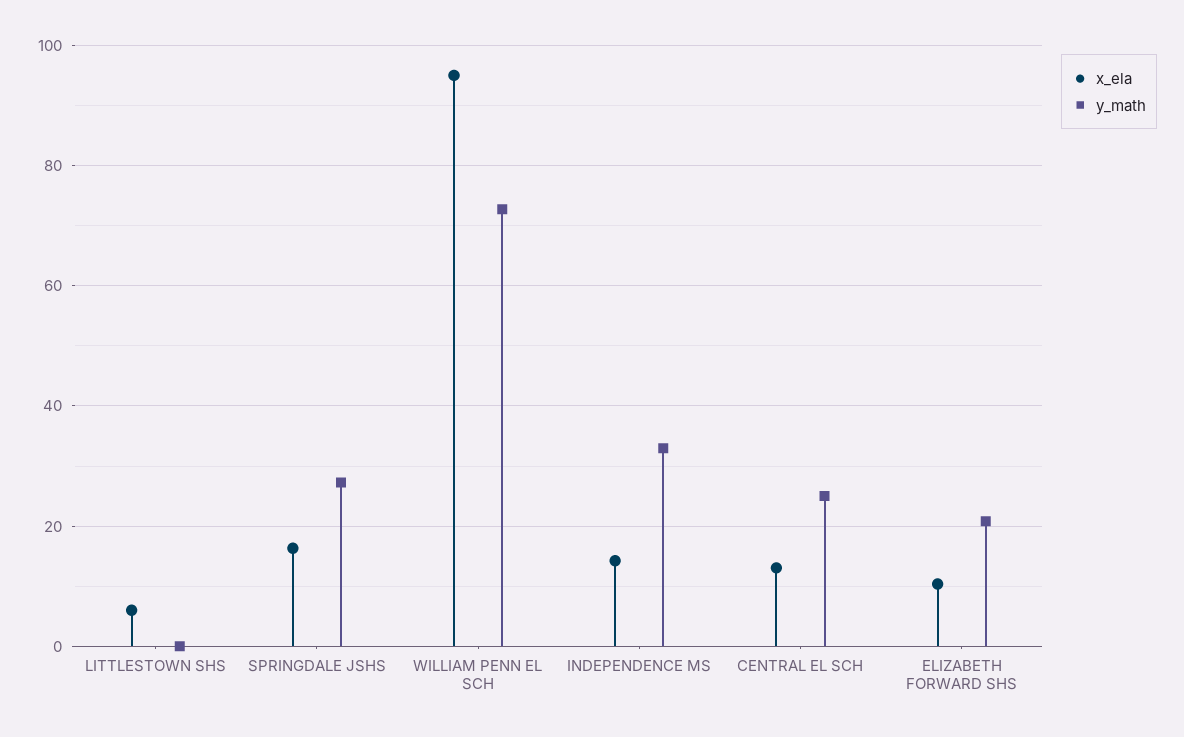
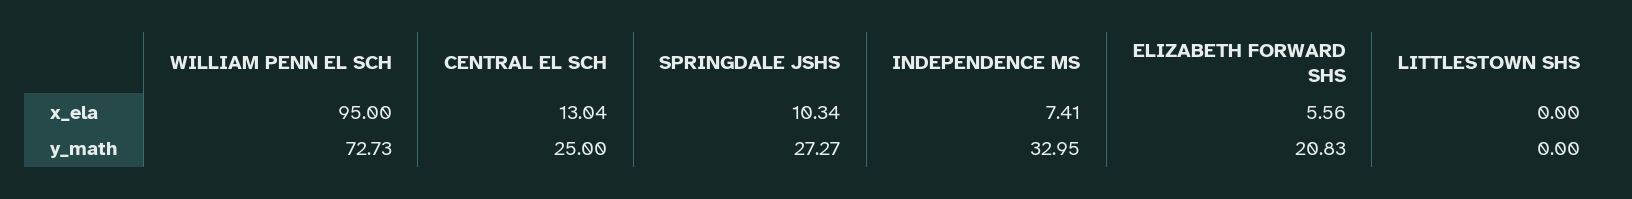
x_ela, LITTLESTOWN SHS: 6 -> 0
x_ela, SPRINGDALE JSHS: 16 -> 10.34
x_ela, INDEPENDENCE MS: 14 -> 7.41
x_ela, ELIZABETH FORWARD SHS: 10 -> 5.56

